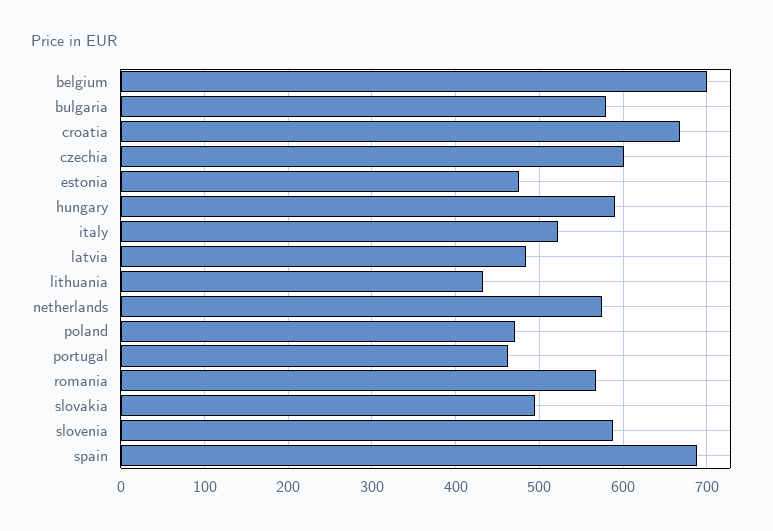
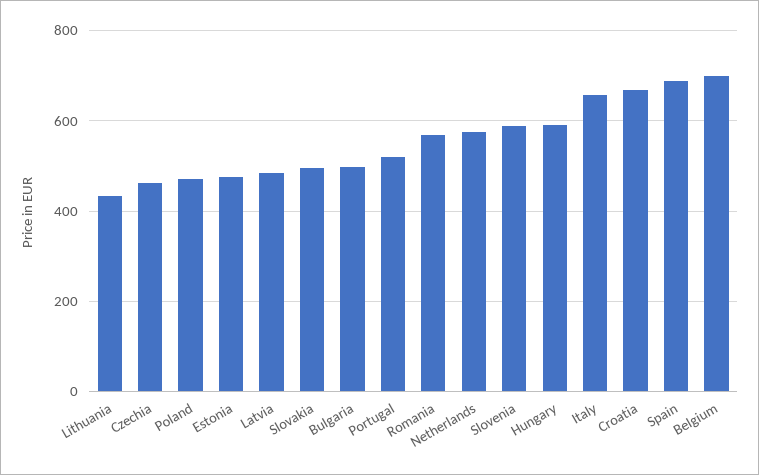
bulgaria: 580 -> 500
czechia: 600 -> 460
italy: 520 -> 660
portugal: 460 -> 520

